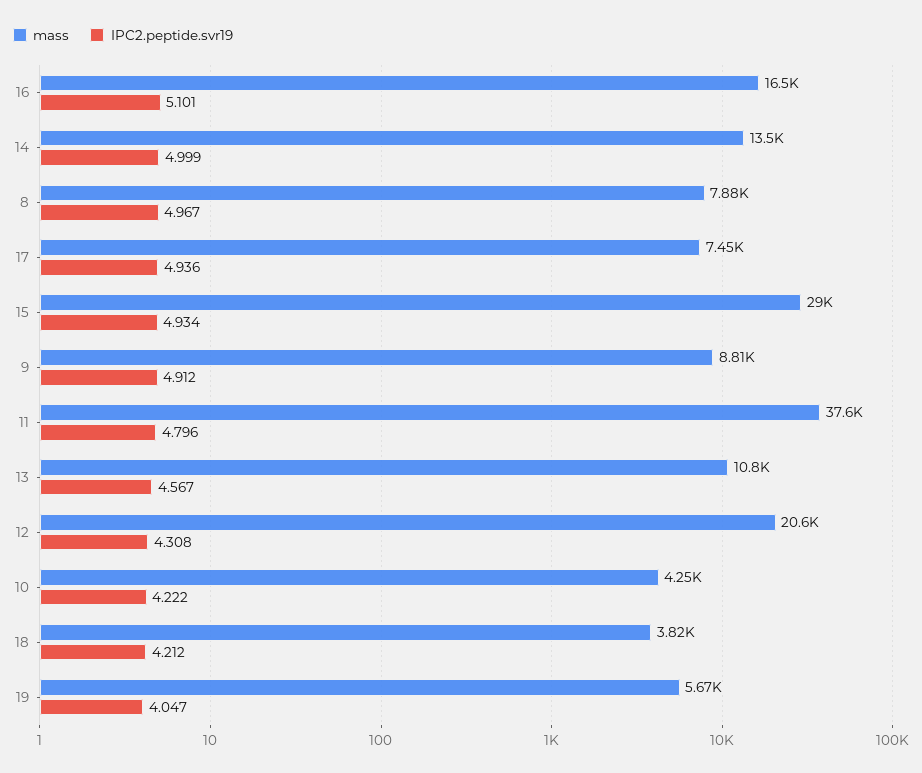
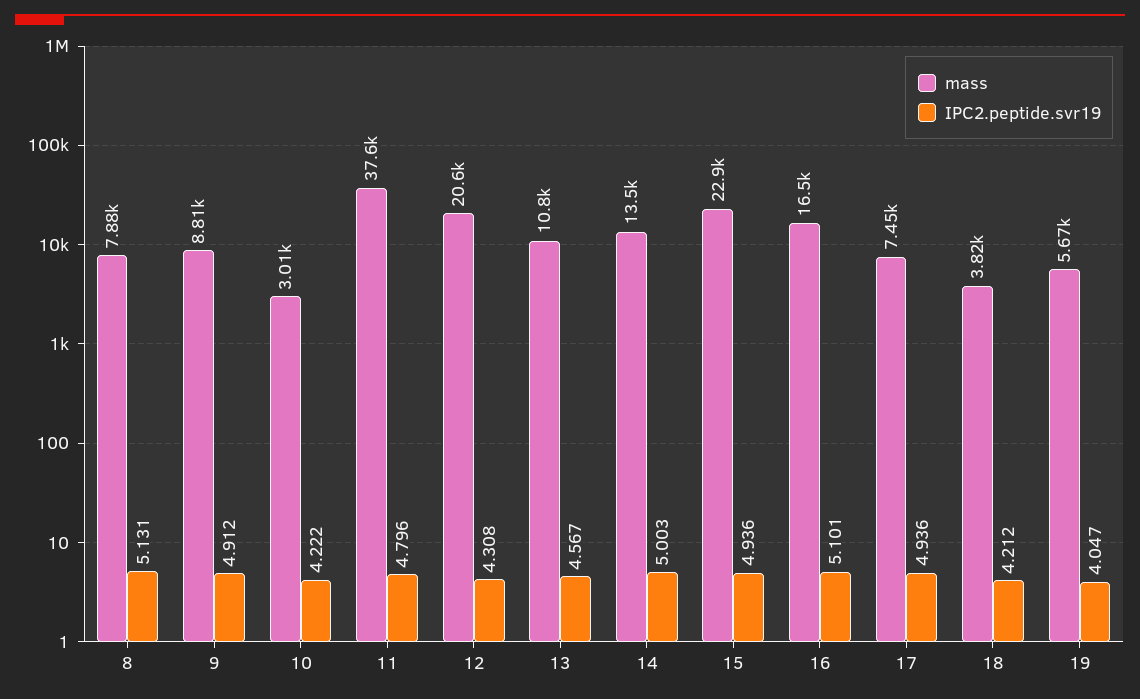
IPC2.peptide.svr19, 14: 4.999 -> 5.003
IPC2.peptide.svr19, 8: 4.967 -> 5.131
mass, 15: 29000 -> 22900
IPC2.peptide.svr19, 15: 4.934 -> 4.936
mass, 10: 4250 -> 3010

